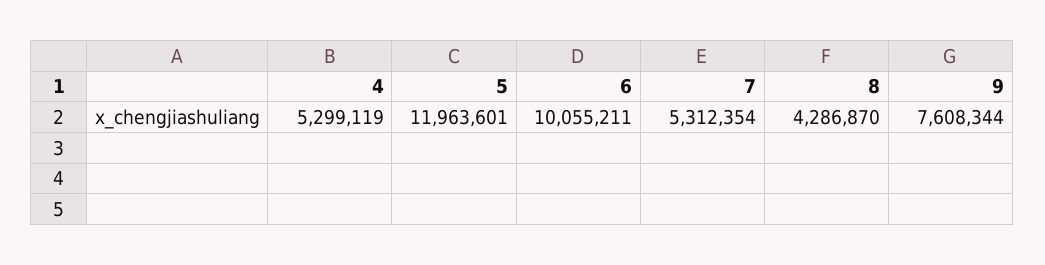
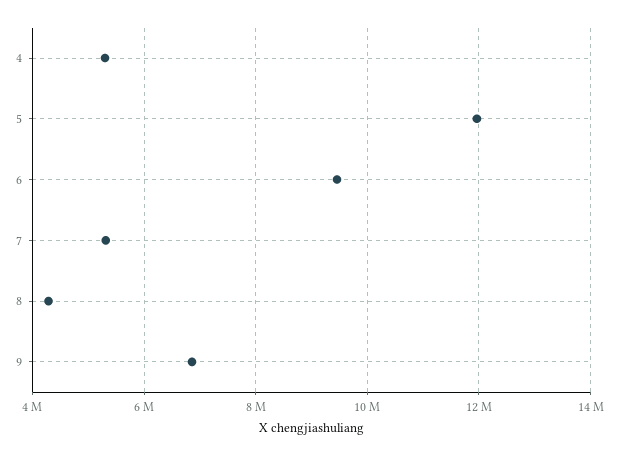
6: 10055211 -> 9400000
9: 7608344 -> 6800000

